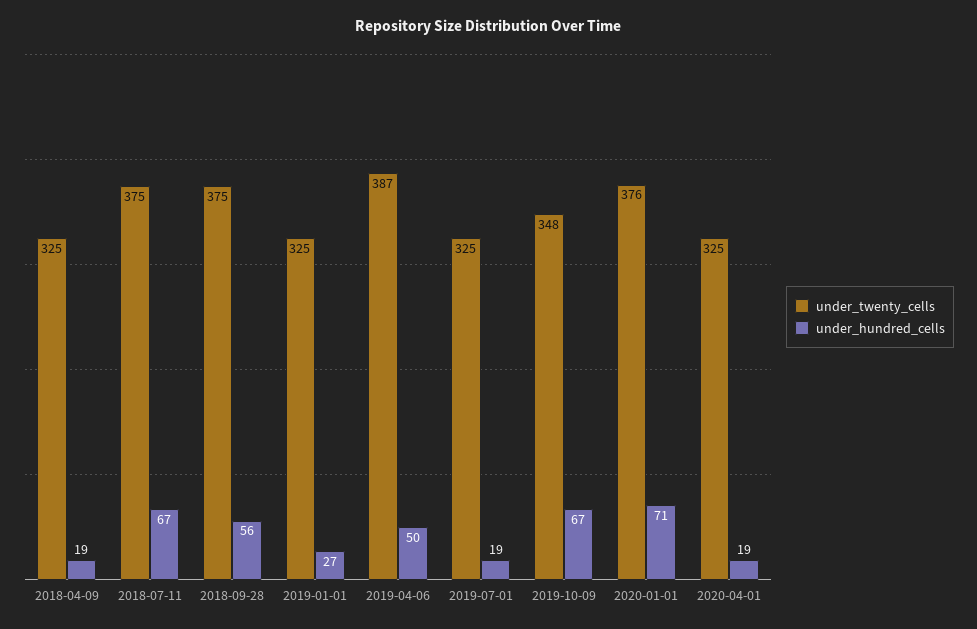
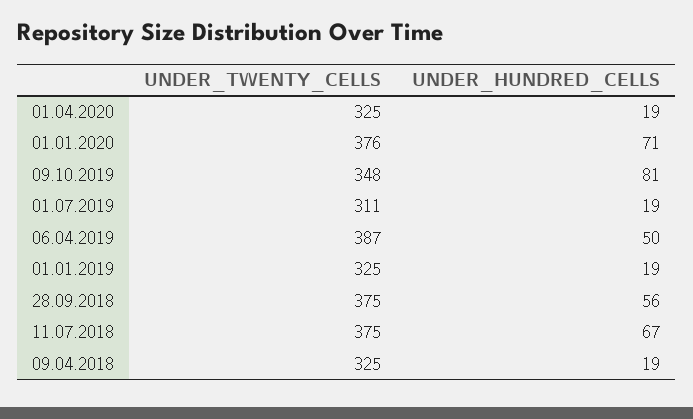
under_hundred_cells, 2019-01-01: 27 -> 19
under_twenty_cells, 2019-07-01: 325 -> 311
under_hundred_cells, 2019-10-09: 67 -> 81

